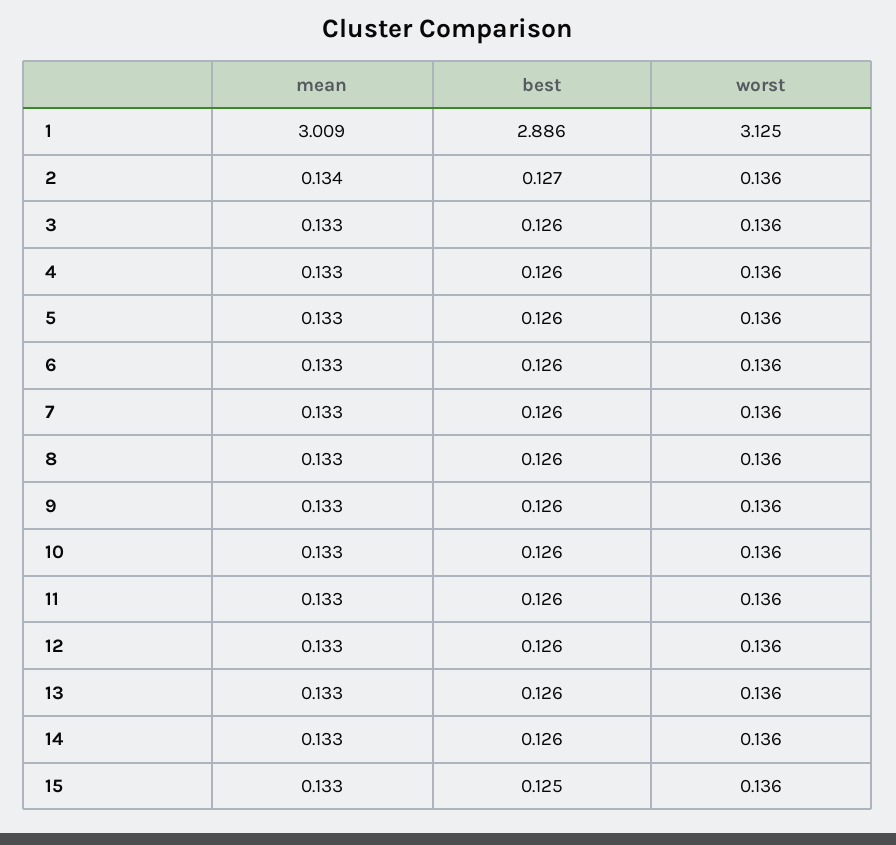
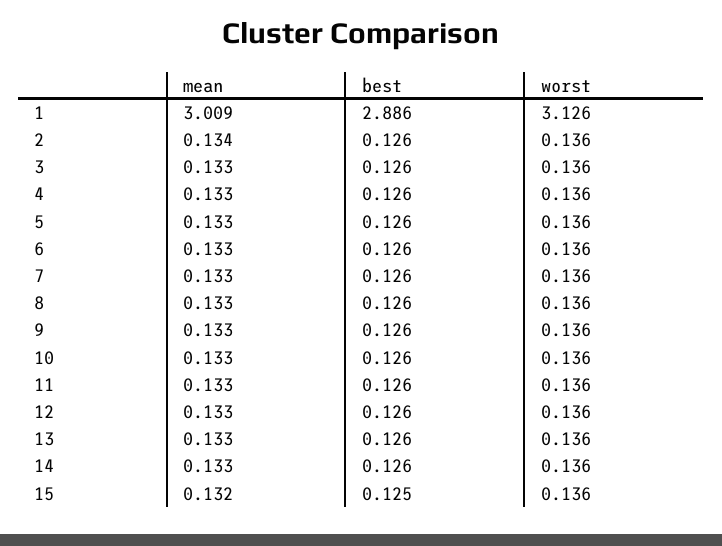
worst, 1: 3.125 -> 3.126
best, 2: 0.127 -> 0.126
mean, 15: 0.133 -> 0.132

